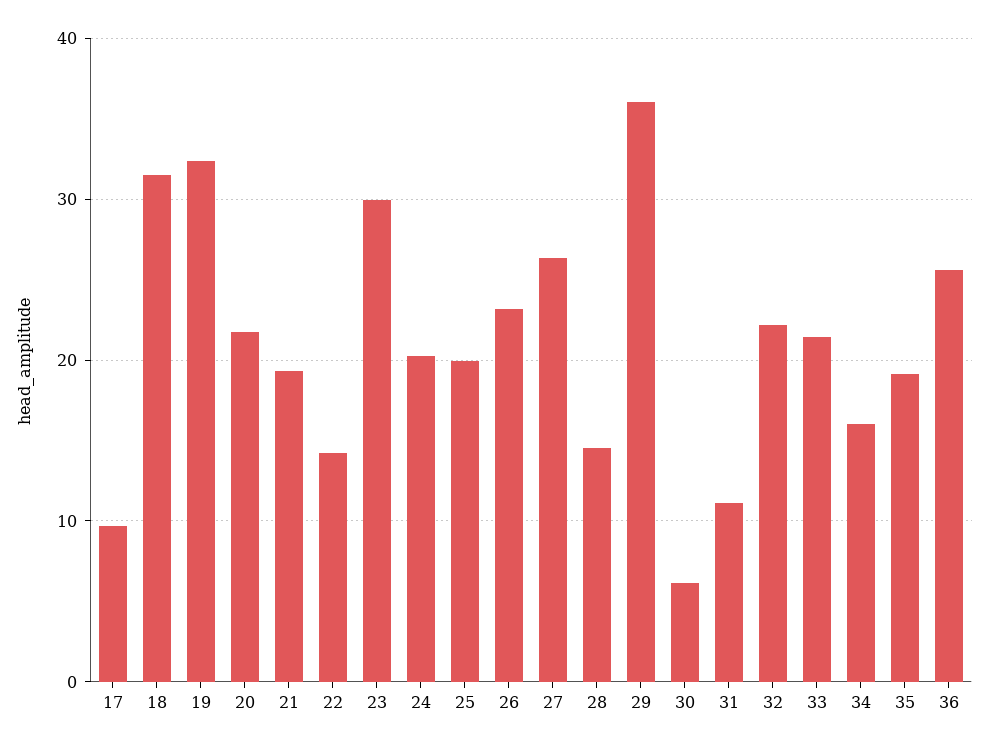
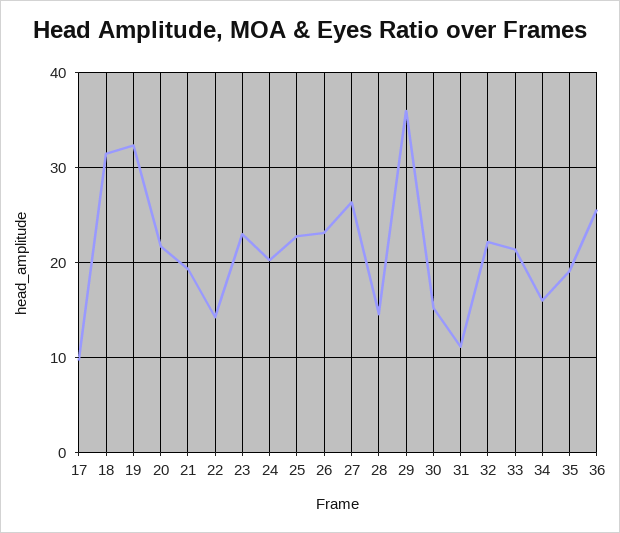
23: 30 -> 23
25: 20 -> 23
30: 6 -> 15

